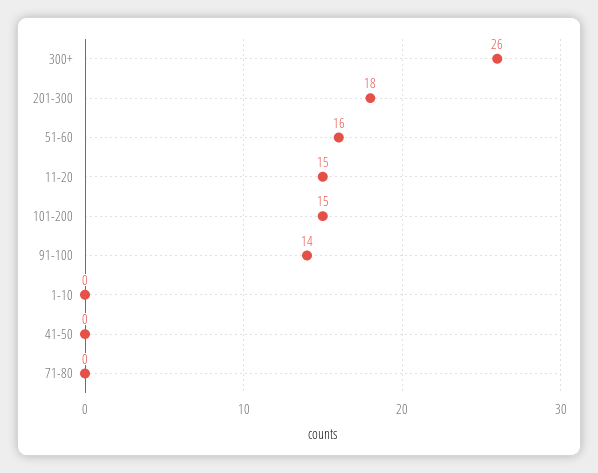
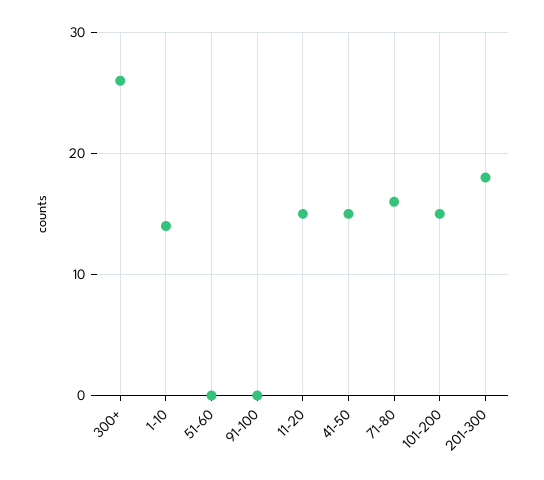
51-60: 16 -> 0
91-100: 14 -> 0
1-10: 0 -> 14
41-50: 0 -> 15
71-80: 0 -> 16

